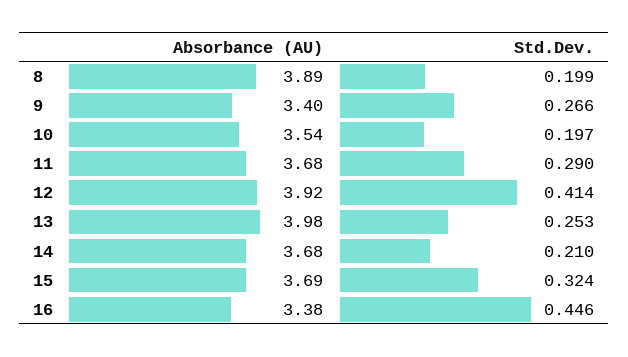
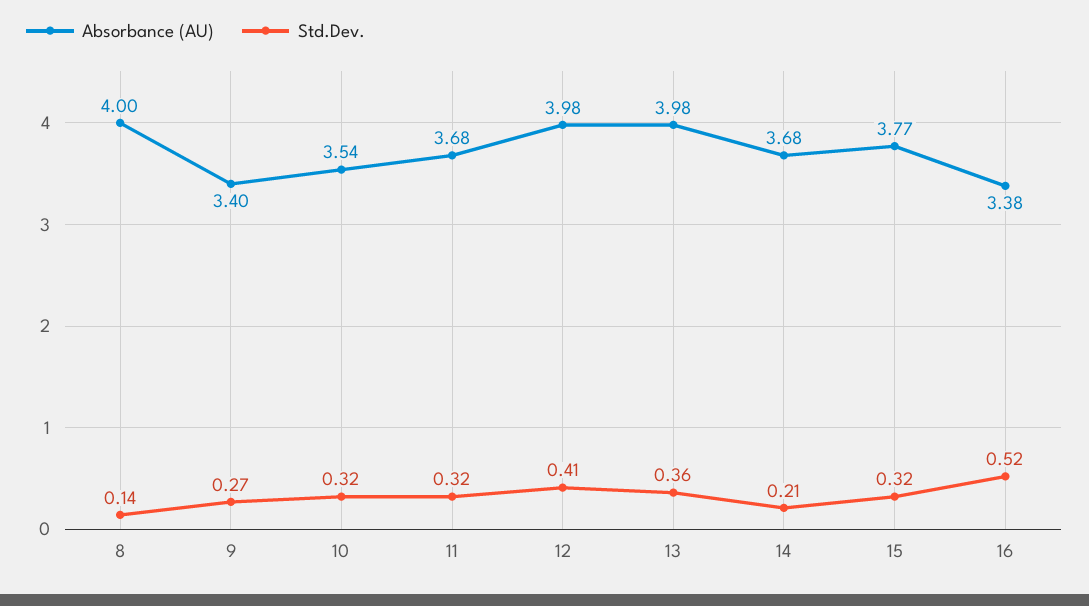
Absorbance (AU), 8: 3.89 -> 4
Std.Dev., 8: 0.199 -> 0.14
Std.Dev., 10: 0.197 -> 0.32
Std.Dev., 11: 0.29 -> 0.32
Absorbance (AU), 12: 3.92 -> 3.98
Std.Dev., 13: 0.253 -> 0.36
Absorbance (AU), 15: 3.69 -> 3.77
Std.Dev., 16: 0.446 -> 0.52

